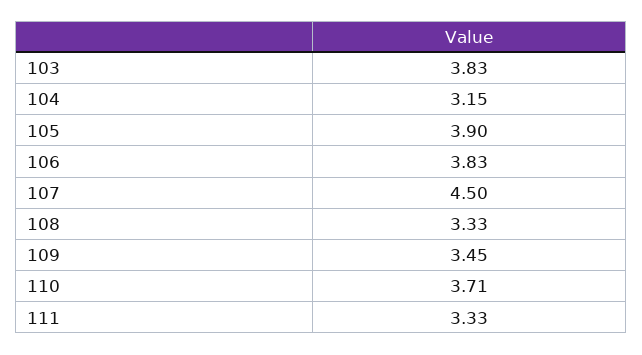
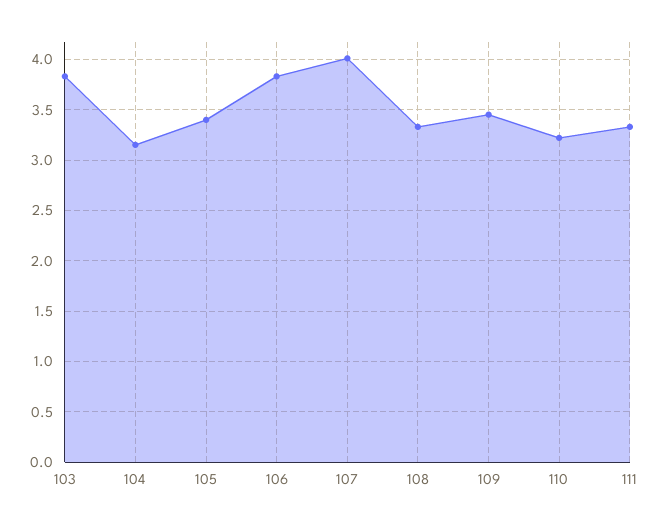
105: 3.9 -> 3.4
107: 4.5 -> 4
110: 3.71 -> 3.2

